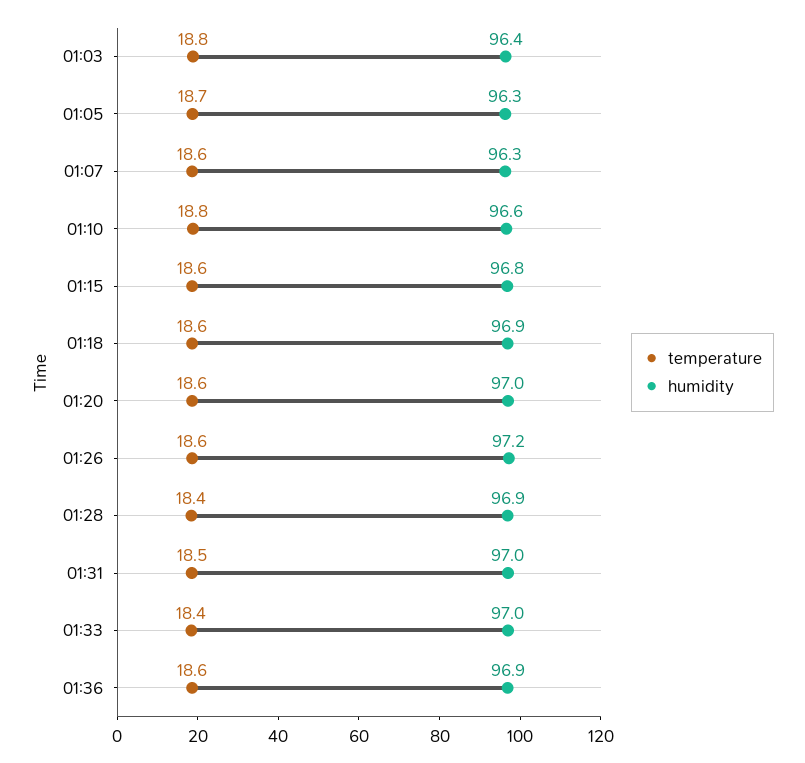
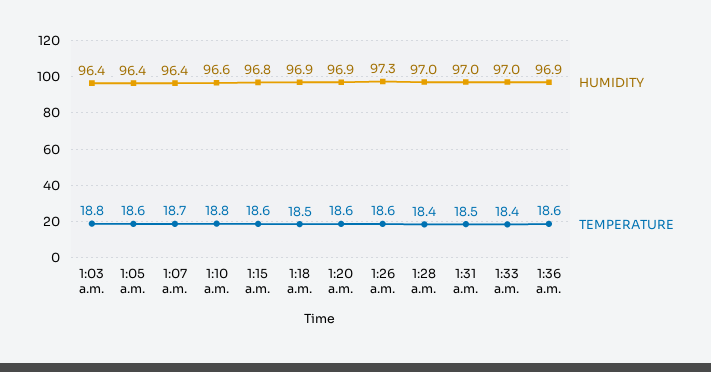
temperature, 01:05: 18.7 -> 18.6
humidity, 01:05: 96.3 -> 96.4
temperature, 01:07: 18.6 -> 18.7
humidity, 01:07: 96.3 -> 96.4
temperature, 01:18: 18.6 -> 18.5
humidity, 01:20: 97 -> 96.9
humidity, 01:26: 97.2 -> 97.3
humidity, 01:28: 96.9 -> 97

